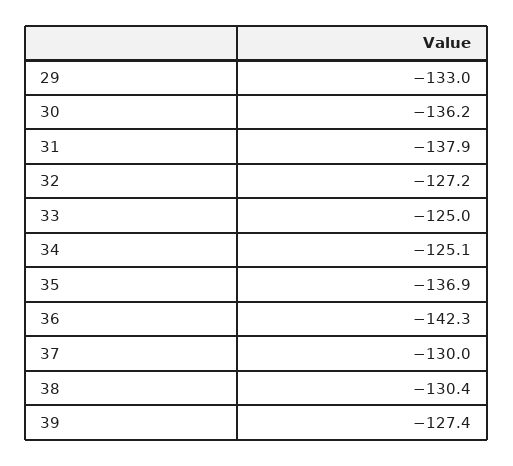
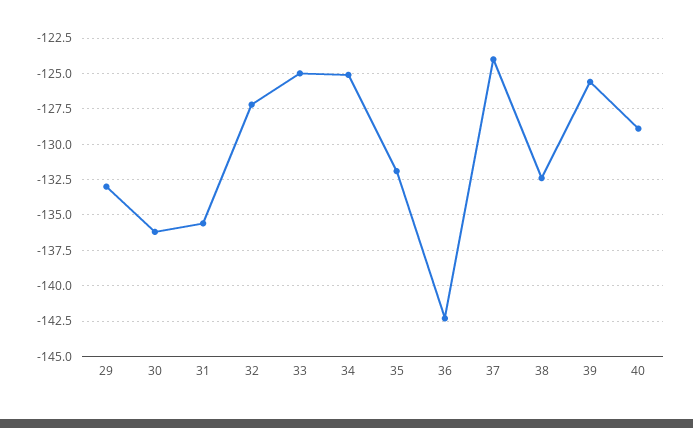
31: -137.9 -> -135.5
35: -136.9 -> -132
37: -130 -> -124
38: -130.4 -> -132.5
39: -127.4 -> -125.5
40: none -> -129

